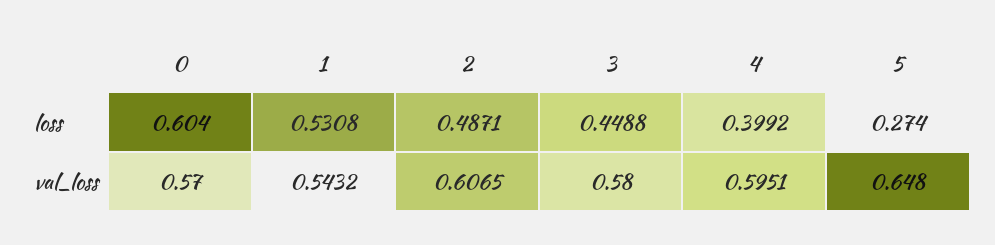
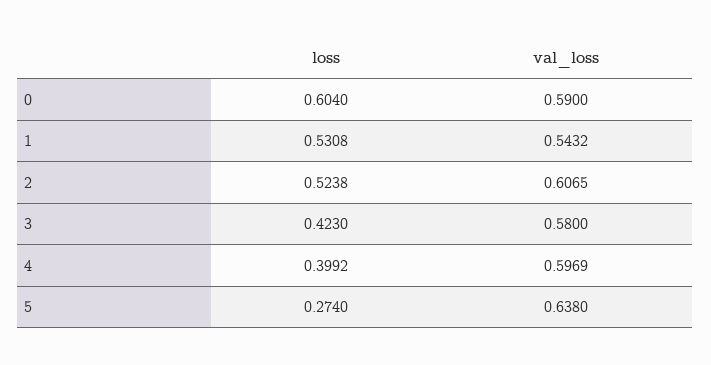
2, loss: 0.4871 -> 0.5238
3, loss: 0.4488 -> 0.423
0, val_loss: 0.57 -> 0.59
4, val_loss: 0.5951 -> 0.5969
5, val_loss: 0.648 -> 0.638

